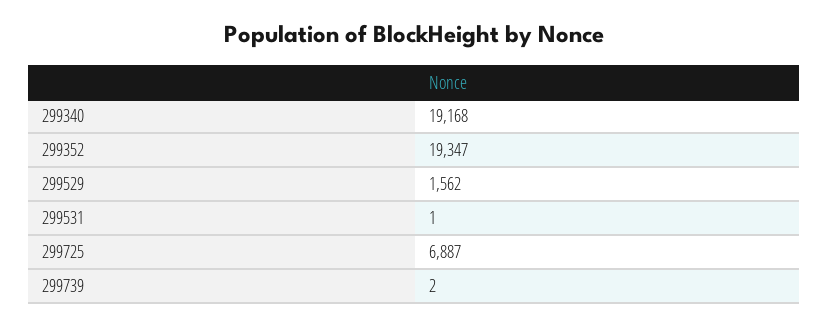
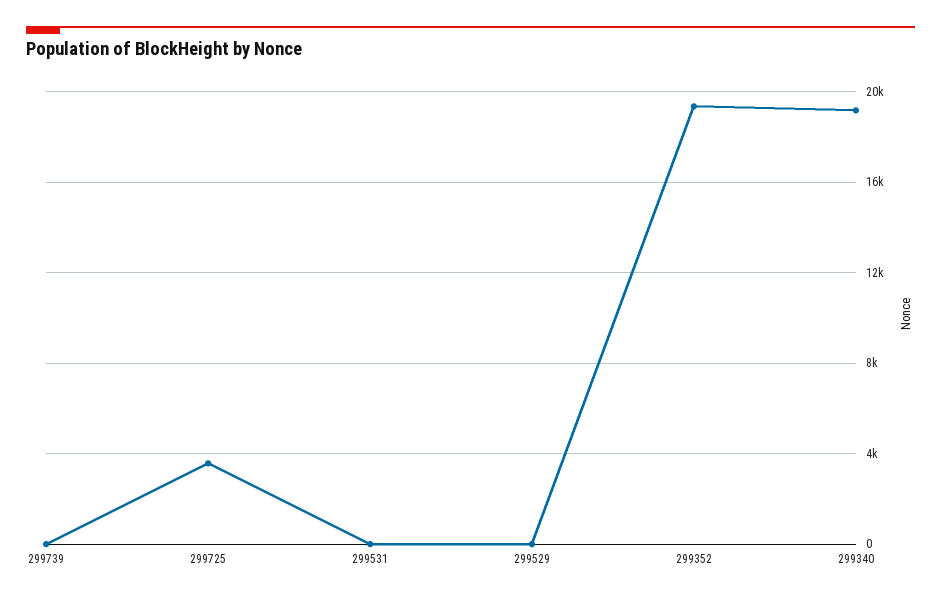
299529: 1562 -> 0
299725: 6887 -> 3500

